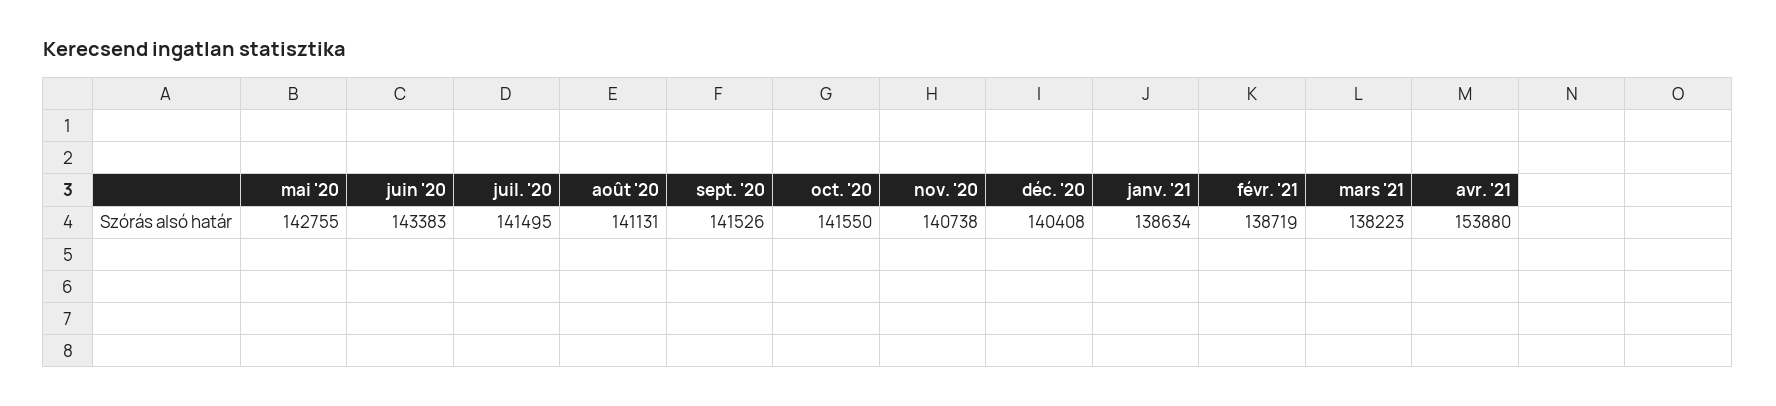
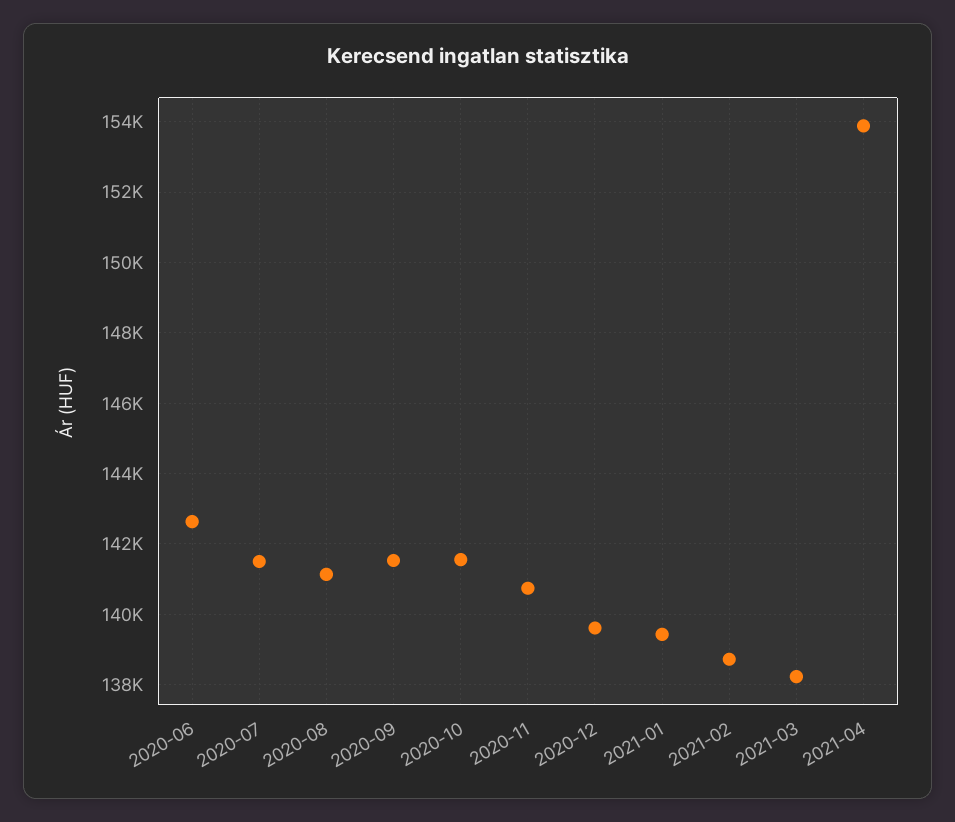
mai '20: 142755 -> none
juin '20: 143383 -> 142600
déc. '20: 140408 -> 139600
janv. '21: 138634 -> 139400

